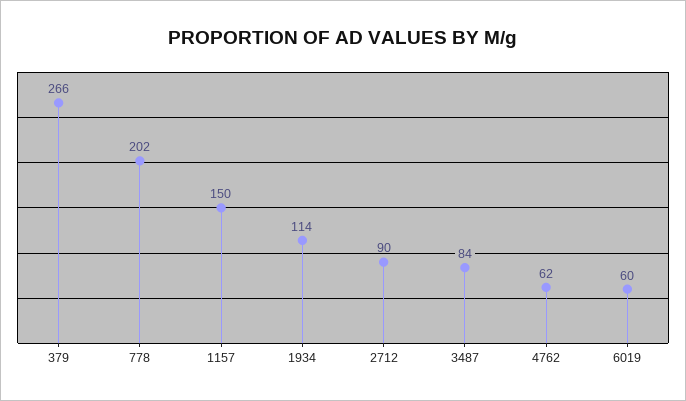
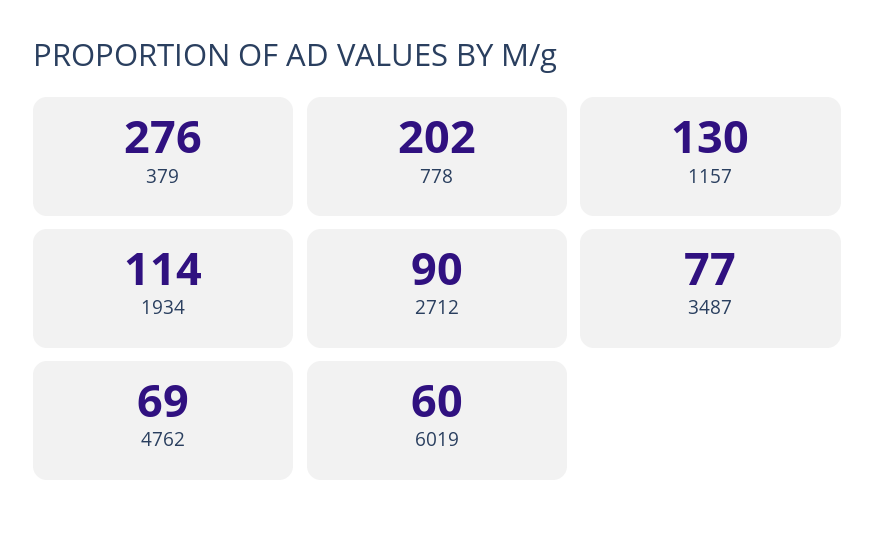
379: 266 -> 276
1157: 150 -> 130
3487: 84 -> 77
4762: 62 -> 69

